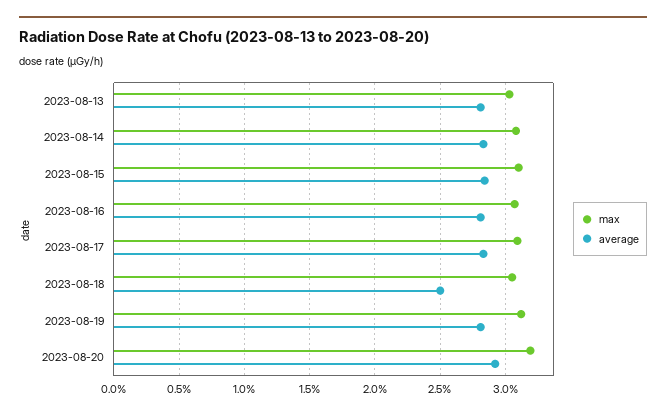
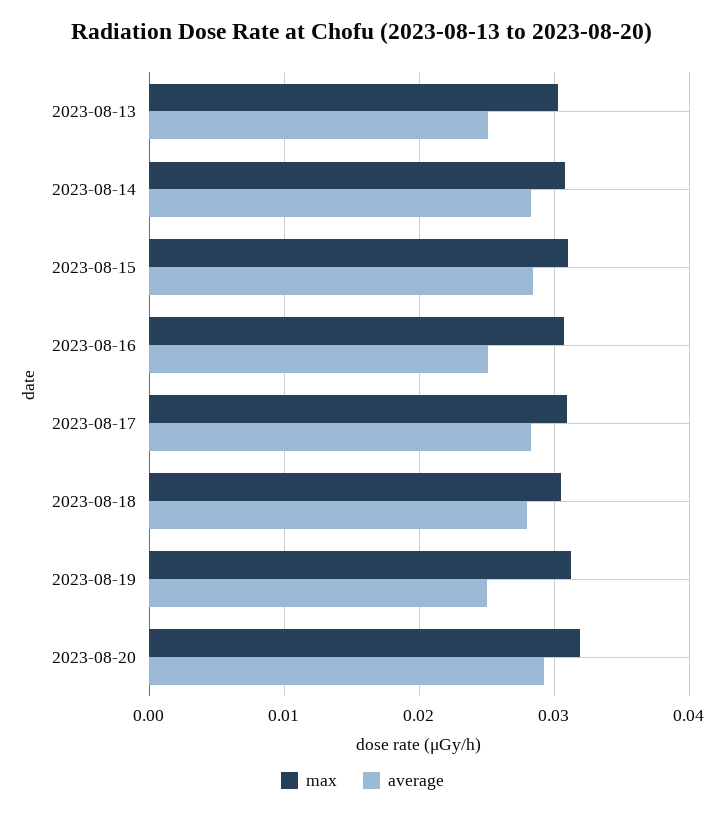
average, 2023-08-13: 0.028 -> 0.025
average, 2023-08-16: 0.028 -> 0.025
average, 2023-08-18: 0.025 -> 0.028
average, 2023-08-19: 0.028 -> 0.025

